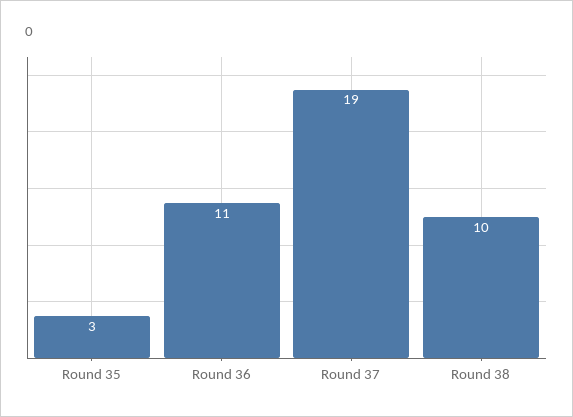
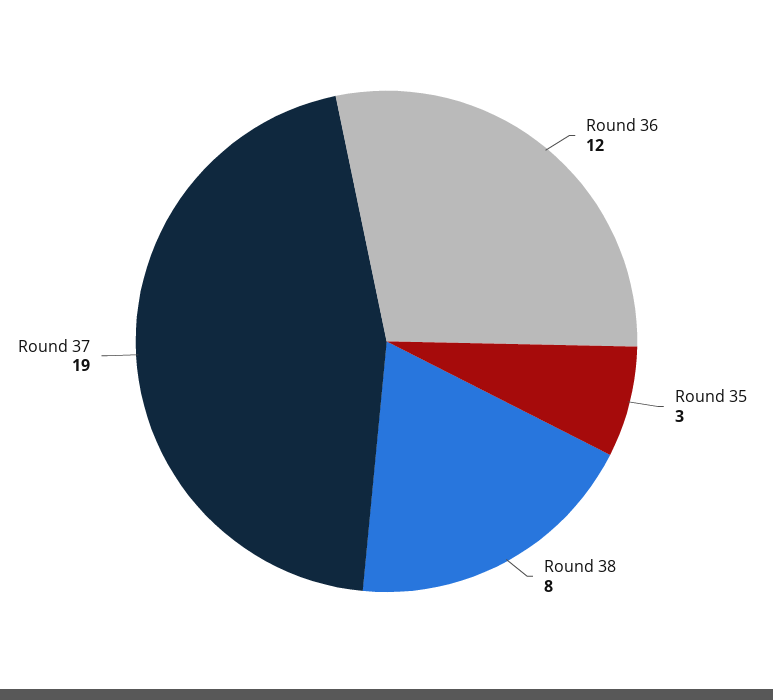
Round 36: 11 -> 12
Round 38: 10 -> 8

